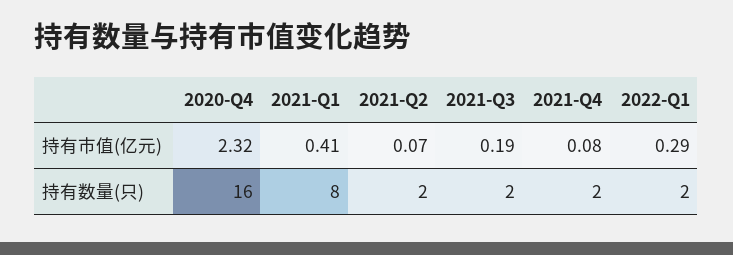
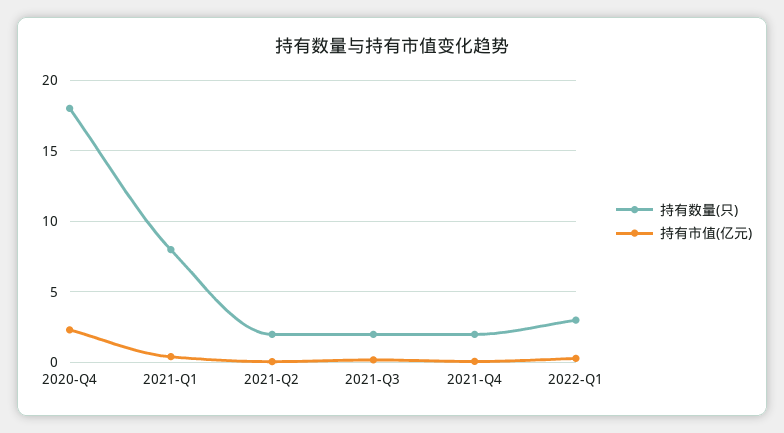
持有数量(只), 2020-Q4: 16 -> 18
持有数量(只), 2022-Q1: 2 -> 3

